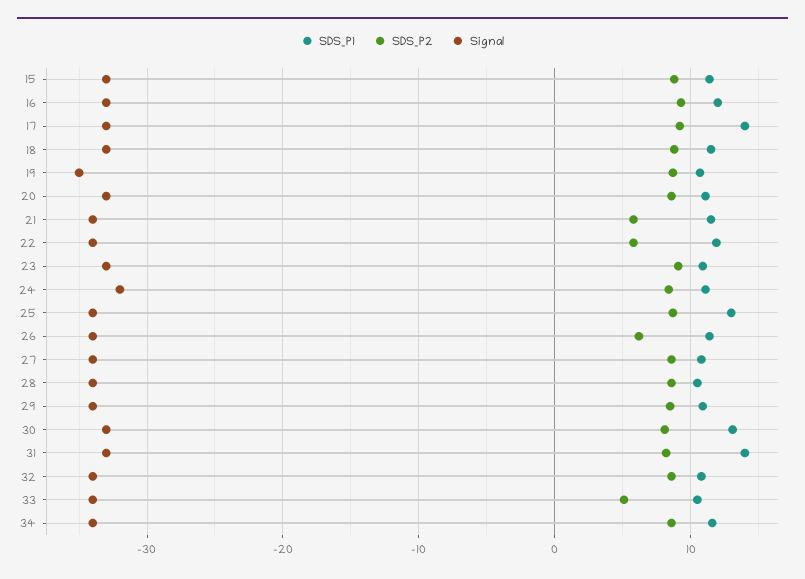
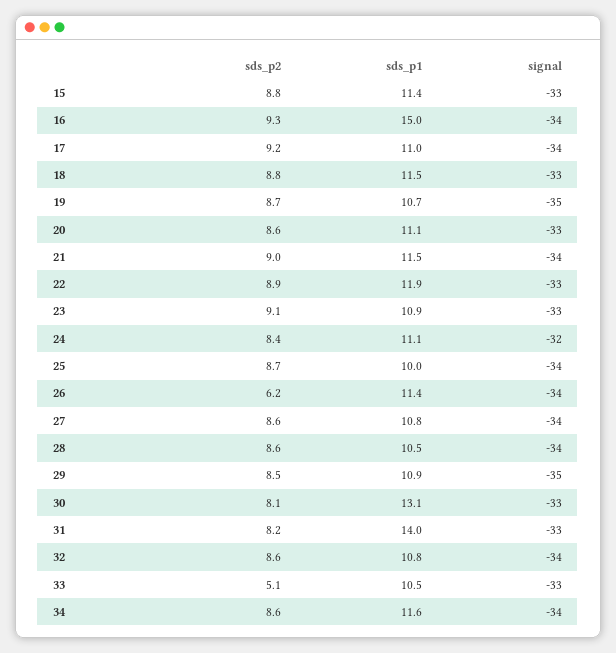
SDS_P1, 16: 12 -> 15
Signal, 16: -33 -> -34
SDS_P1, 17: 14 -> 11
Signal, 17: -33 -> -34
SDS_P2, 21: 6 -> 9
SDS_P2, 22: 6 -> 8.9
Signal, 22: -34 -> -33
SDS_P1, 25: 13 -> 10
Signal, 29: -34 -> -35
Signal, 33: -34 -> -33

